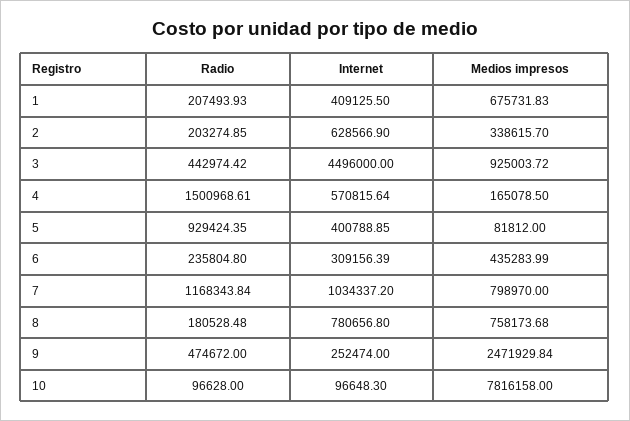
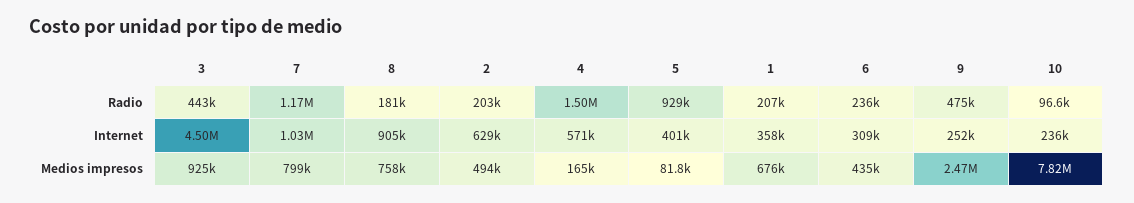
Internet, 1: 409125.5 -> 358000
Medios impresos, 2: 338615.7 -> 494000
Internet, 8: 780656.8 -> 905000
Internet, 10: 96648.3 -> 236000

